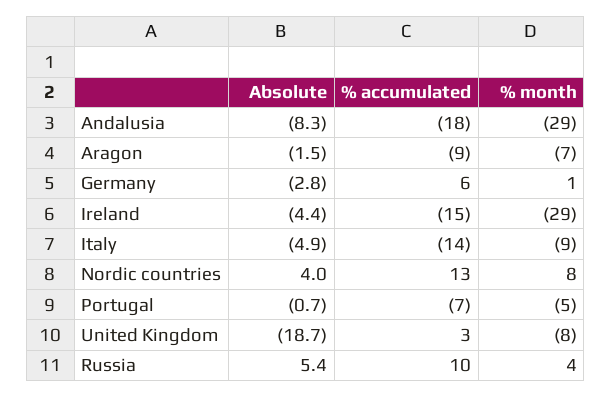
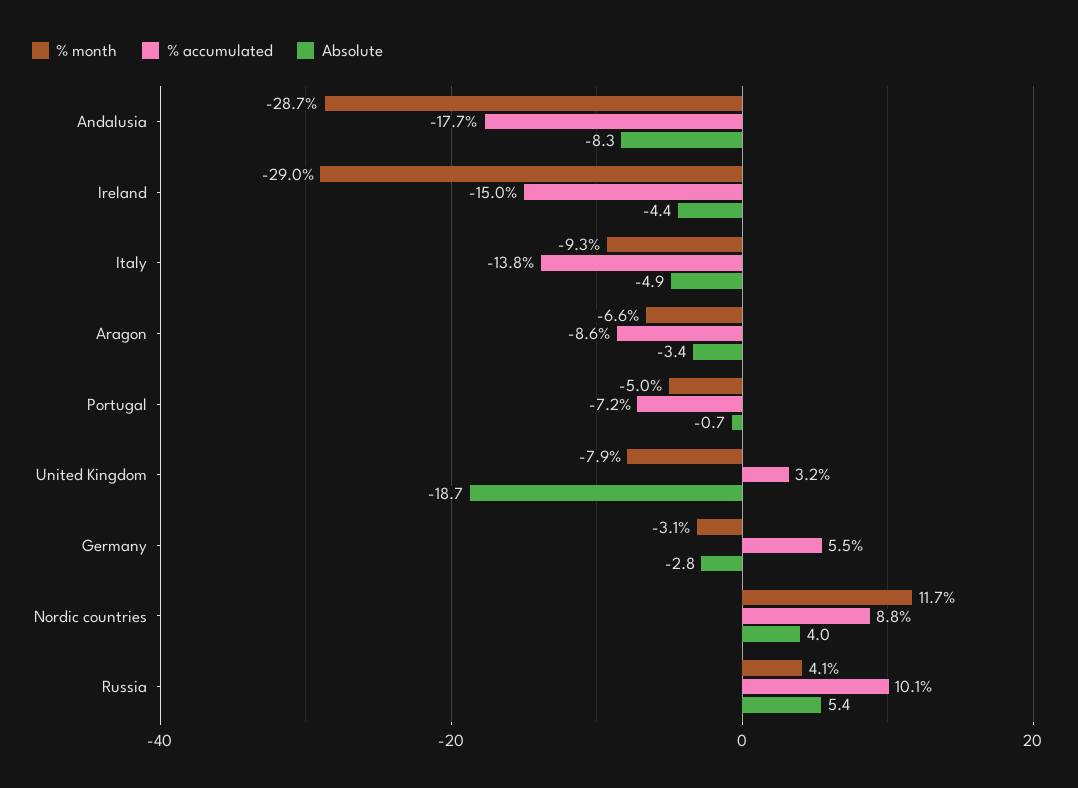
Absolute, Aragon: -1.5 -> -3.4
% month, Germany: 1 -> -3.1
% accumulated, Nordic countries: 13 -> 8.8
% month, Nordic countries: 8 -> 11.7

